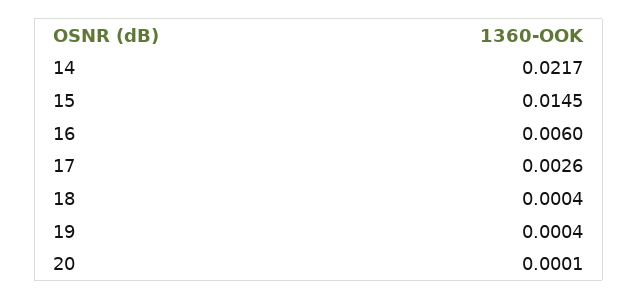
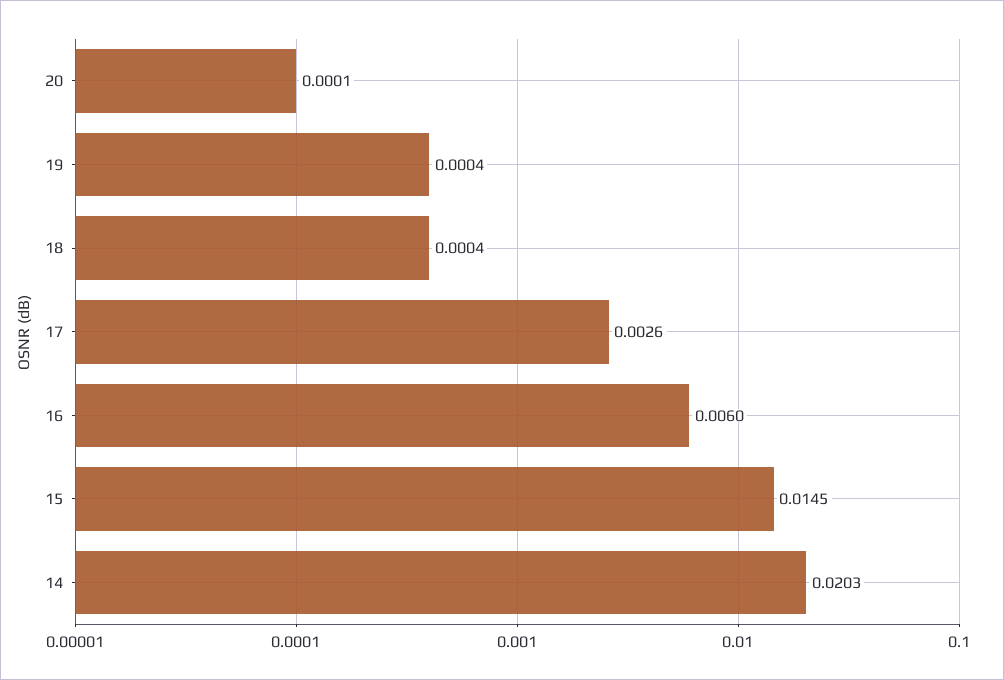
14: 0.0217 -> 0.0203

